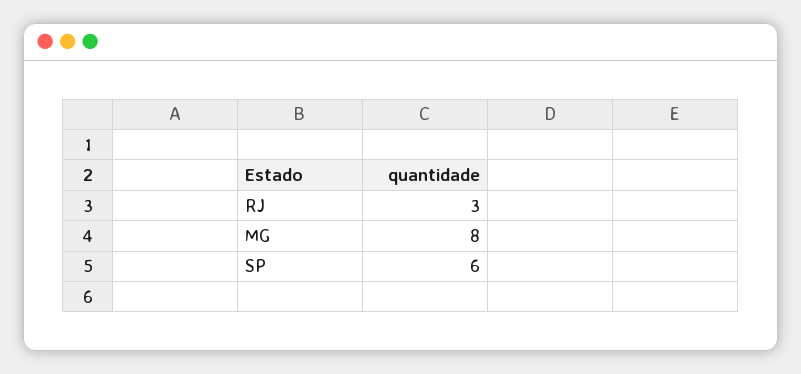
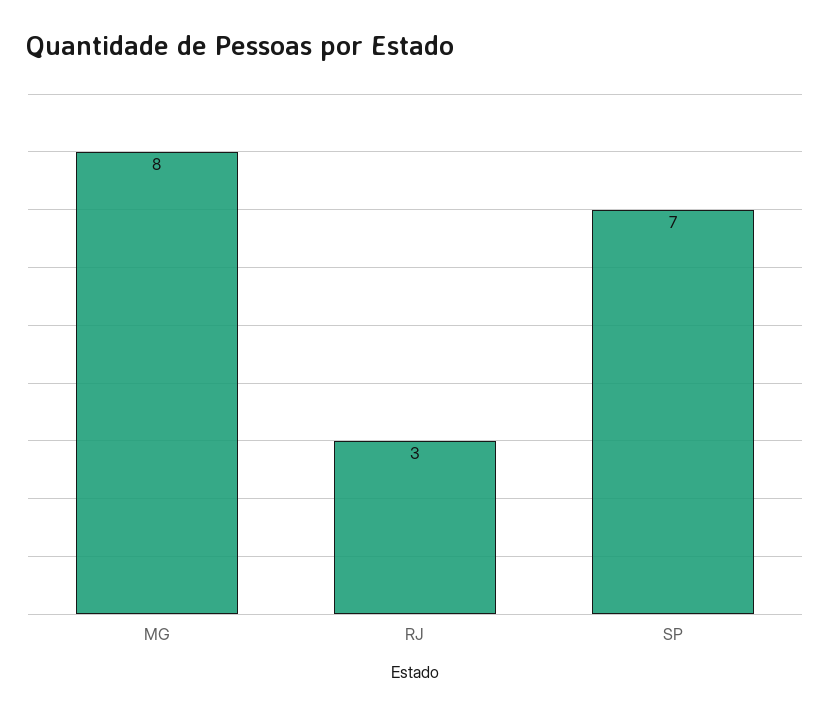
SP: 6 -> 7

